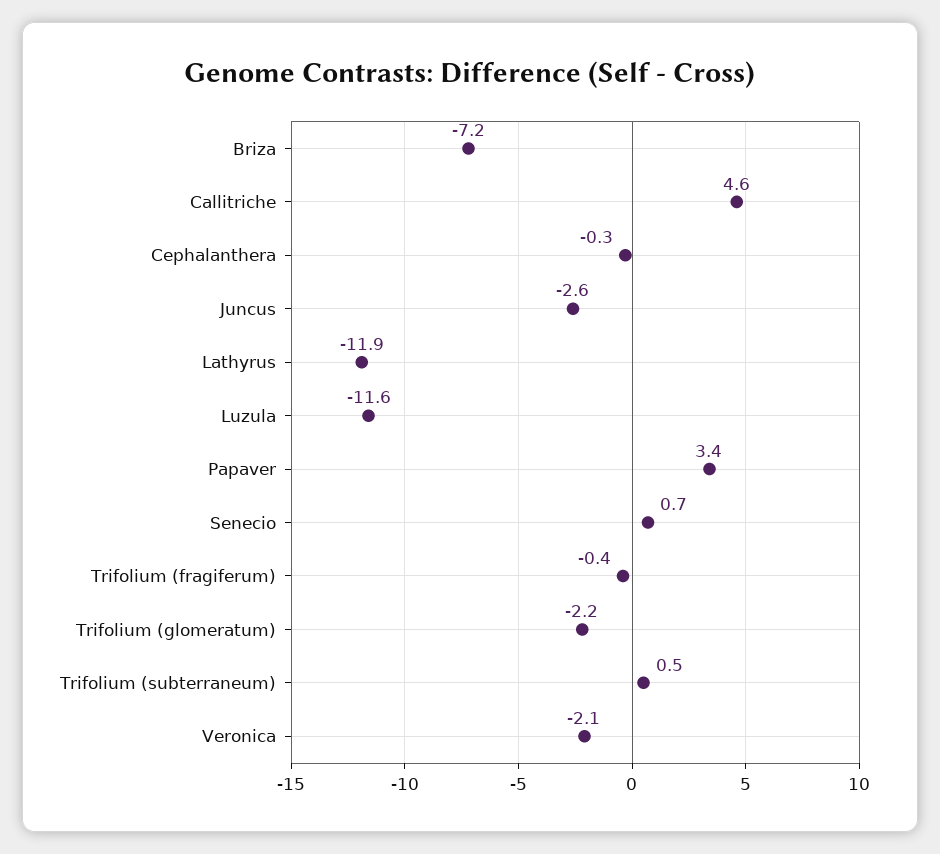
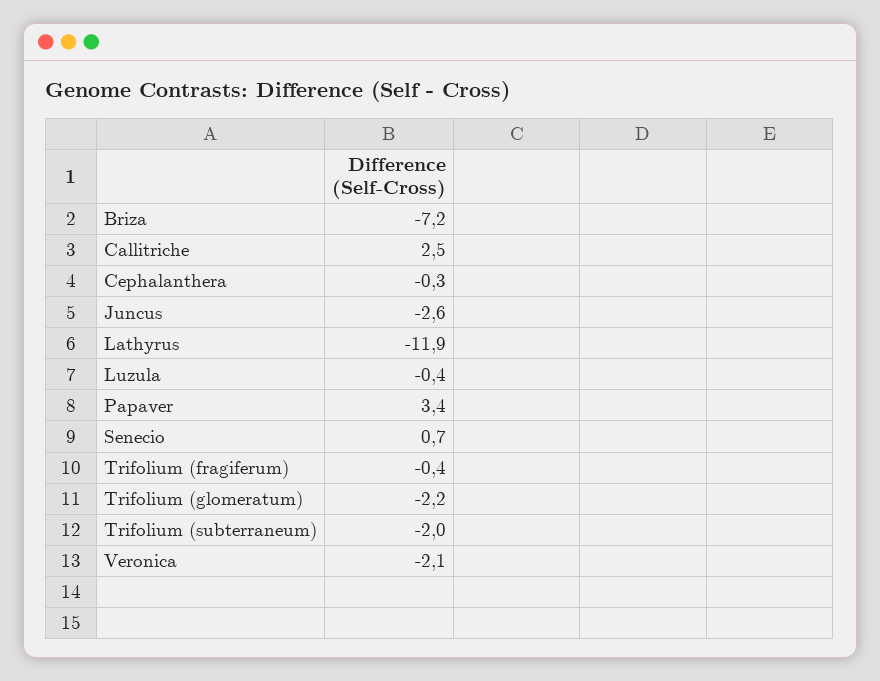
Callitriche: 4.6 -> 2.5
Luzula: -11.6 -> -0.4
Trifolium (subterraneum): 0.5 -> -2

